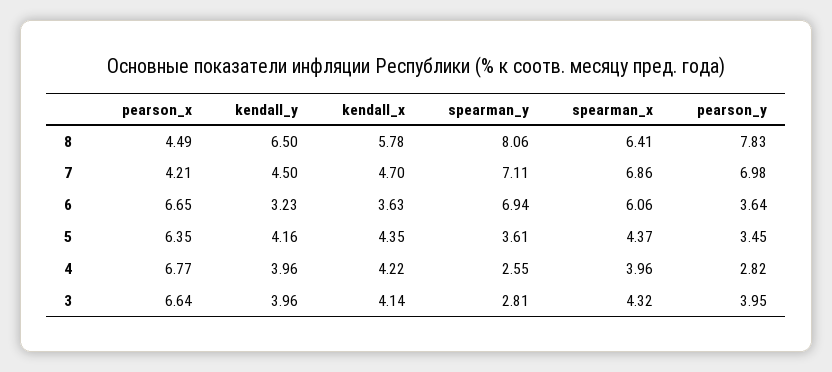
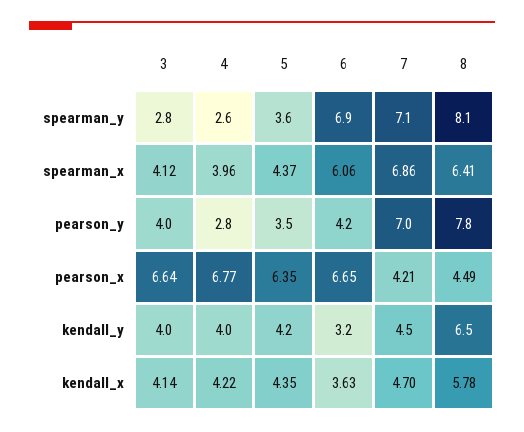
pearson_y, 6: 3.64 -> 4.2
spearman_x, 3: 4.32 -> 4.12

